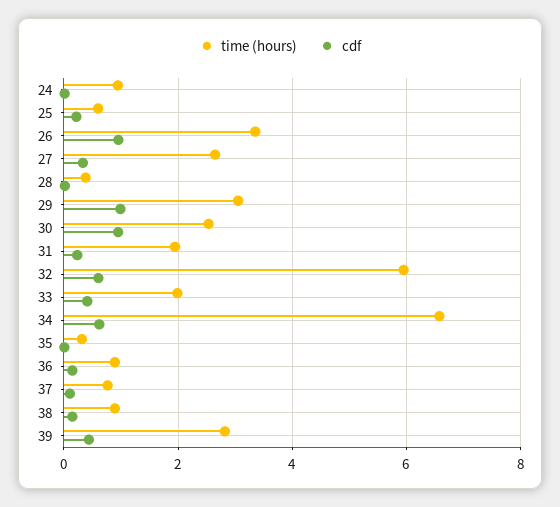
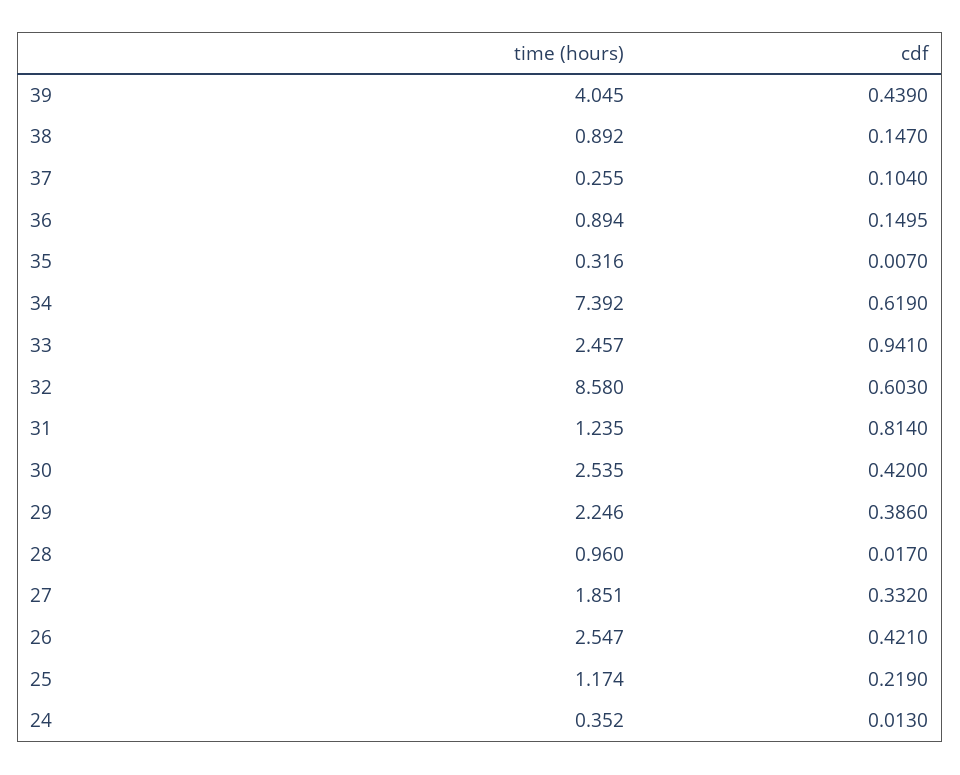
time (hours), 24: 1 -> 0.352
time (hours), 25: 0.6 -> 1.174
time (hours), 26: 3.4 -> 2.547
cdf, 26: 1 -> 0.421
time (hours), 27: 2.6 -> 1.851
time (hours), 28: 0.4 -> 0.96
time (hours), 29: 3 -> 2.246
cdf, 29: 1 -> 0.386
cdf, 30: 1 -> 0.42
time (hours), 31: 2 -> 1.235
cdf, 31: 0.2 -> 0.814
time (hours), 32: 6 -> 8.58
time (hours), 33: 2 -> 2.457
cdf, 33: 0.4 -> 0.941
time (hours), 34: 6.6 -> 7.392
time (hours), 37: 0.8 -> 0.255
time (hours), 39: 2.8 -> 4.045

